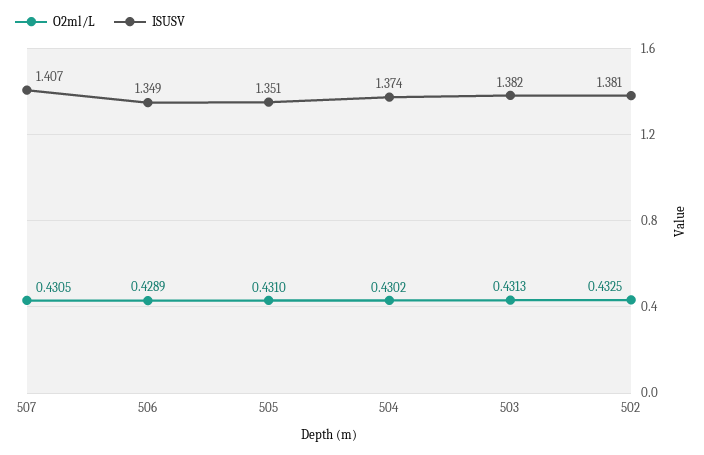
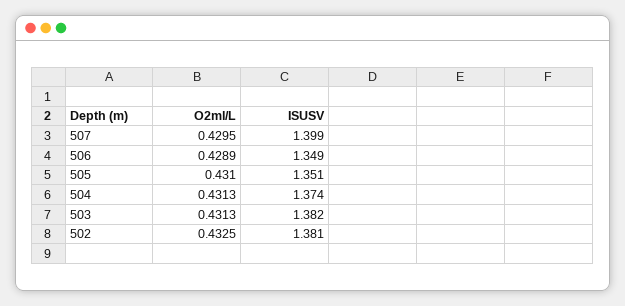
O2ml/L, 507: 0.4305 -> 0.4295
ISUSV, 507: 1.407 -> 1.399
O2ml/L, 504: 0.4302 -> 0.4313

